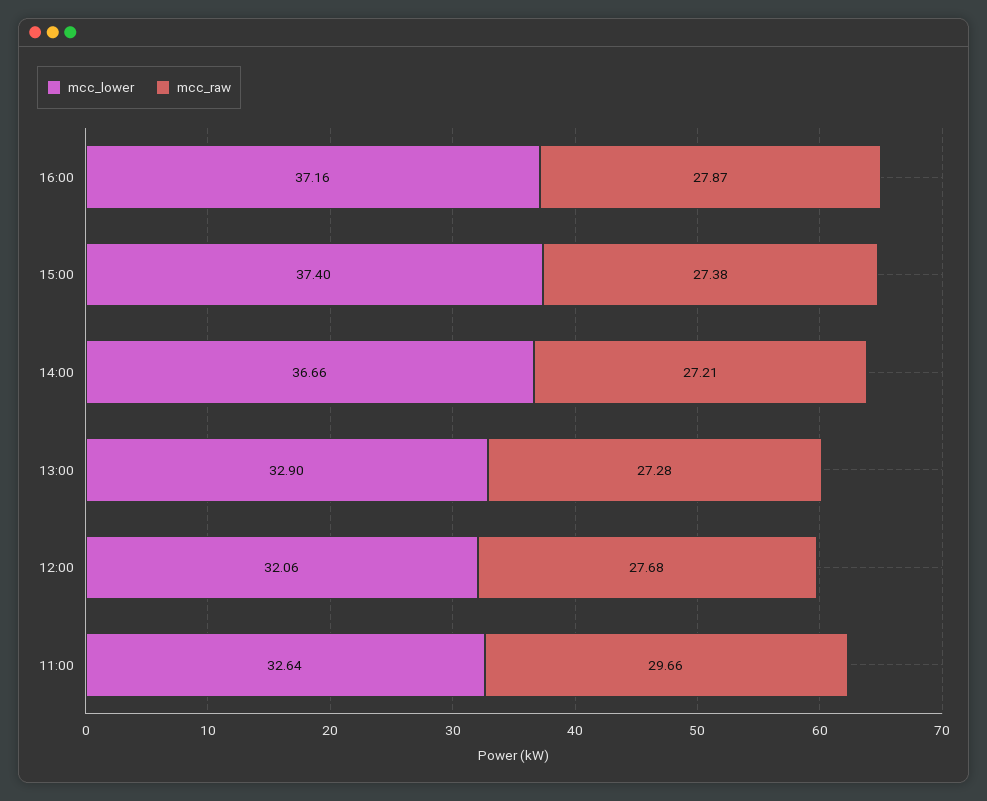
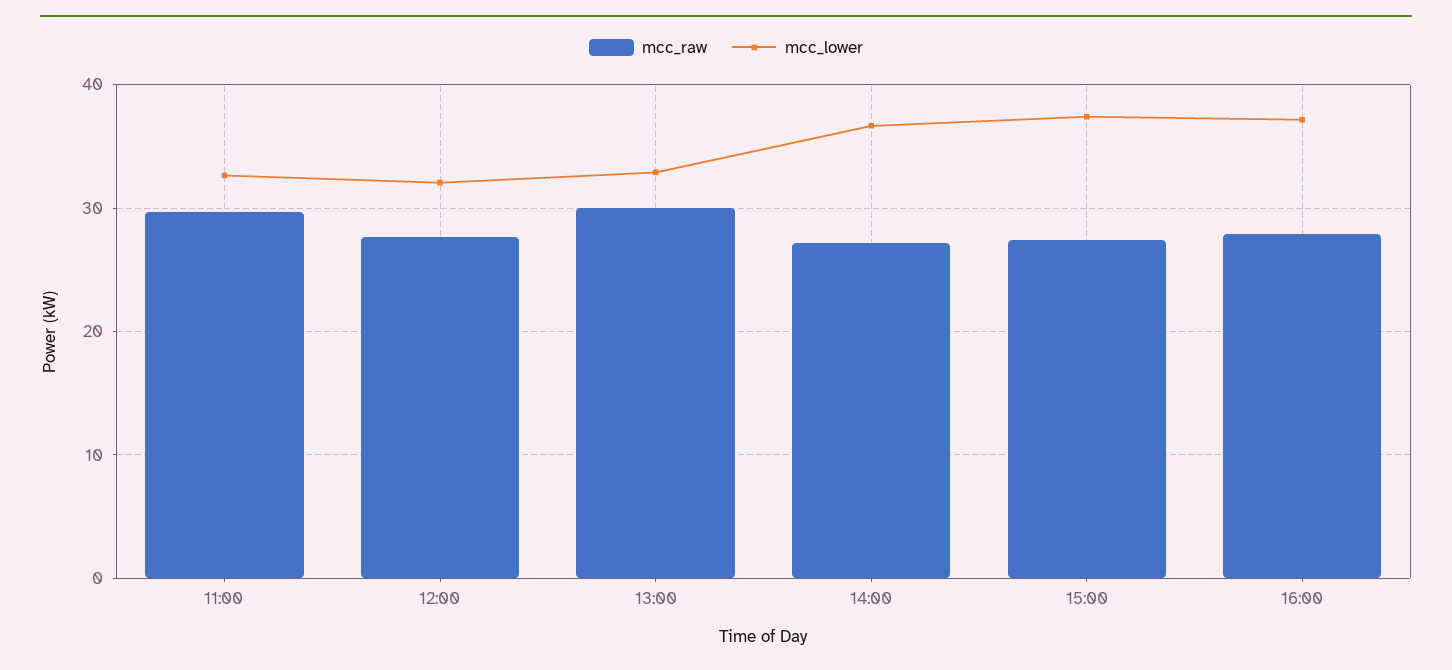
mcc_raw, 13:00: 27.28 -> 30

